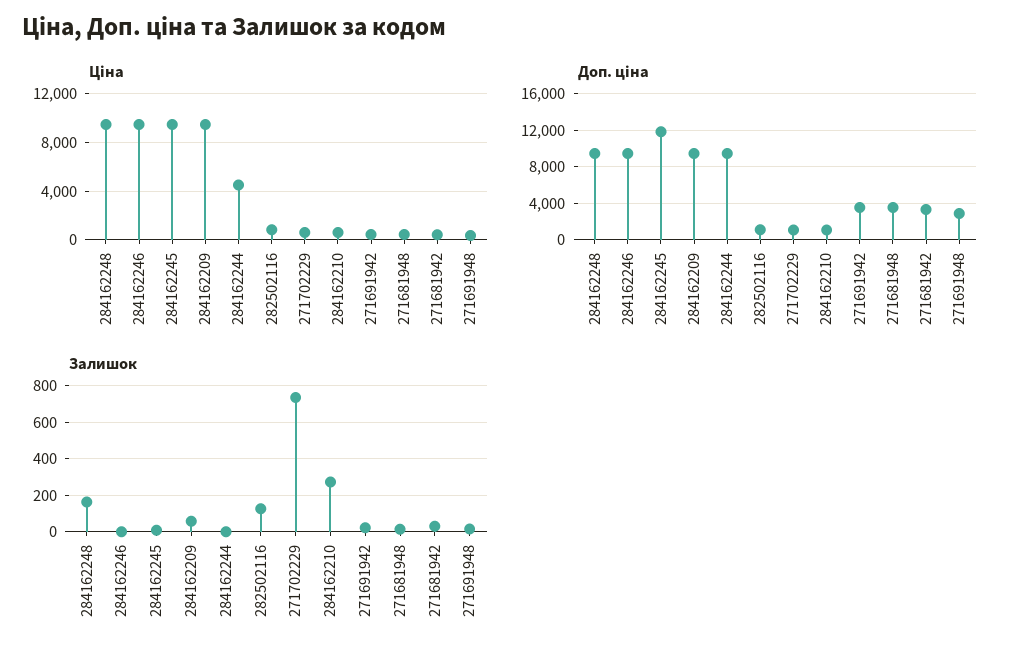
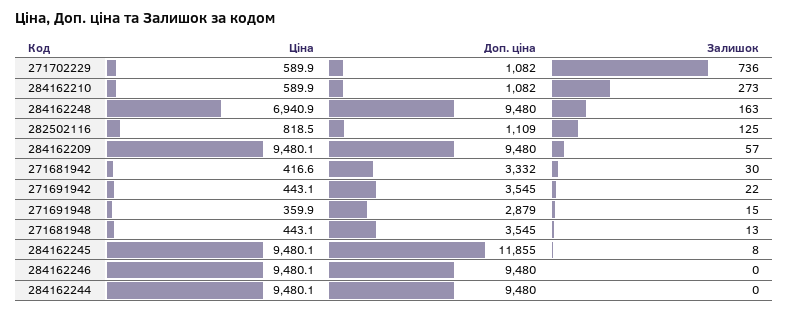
Ціна, 284162248: 9500 -> 6940.9
Ціна, 284162244: 4500 -> 9480.1

